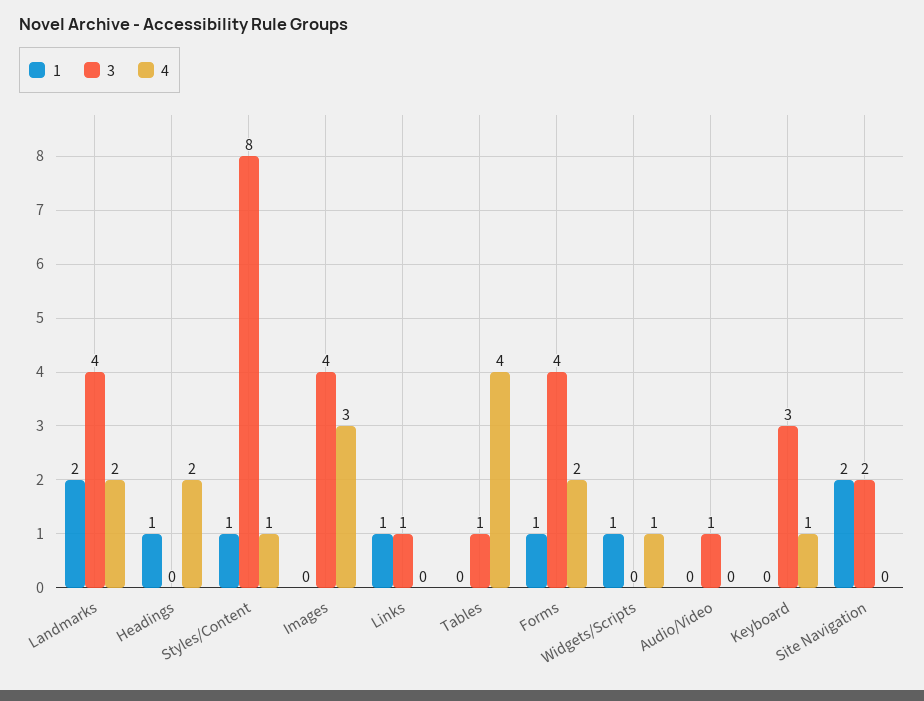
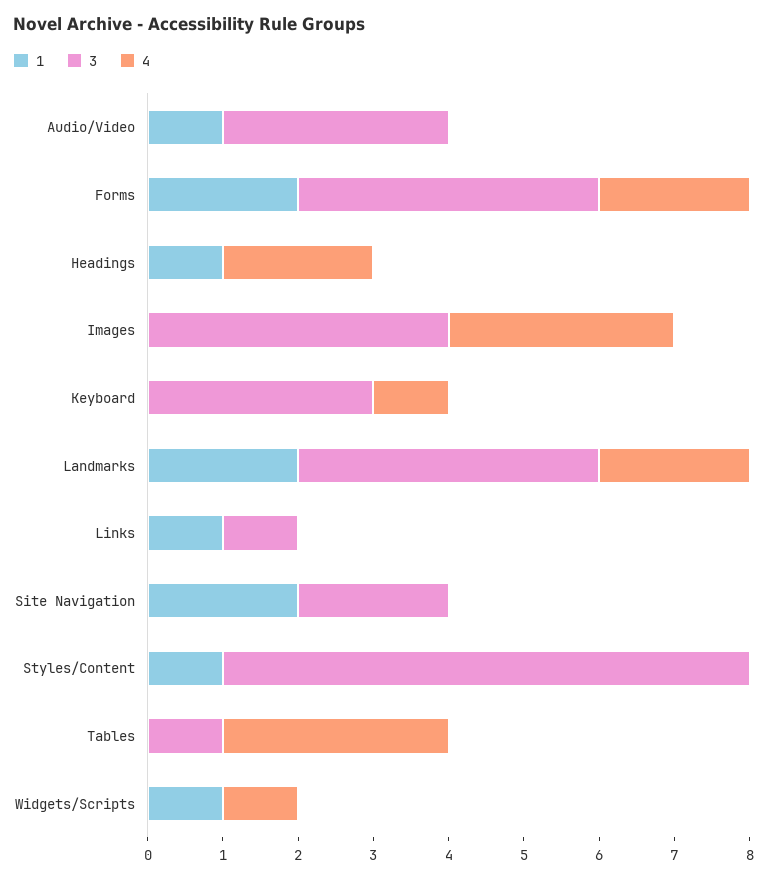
3, Styles/Content: 8 -> 7
4, Styles/Content: 1 -> 0
4, Tables: 4 -> 3
1, Forms: 1 -> 2
1, Audio/Video: 0 -> 1
3, Audio/Video: 1 -> 3

